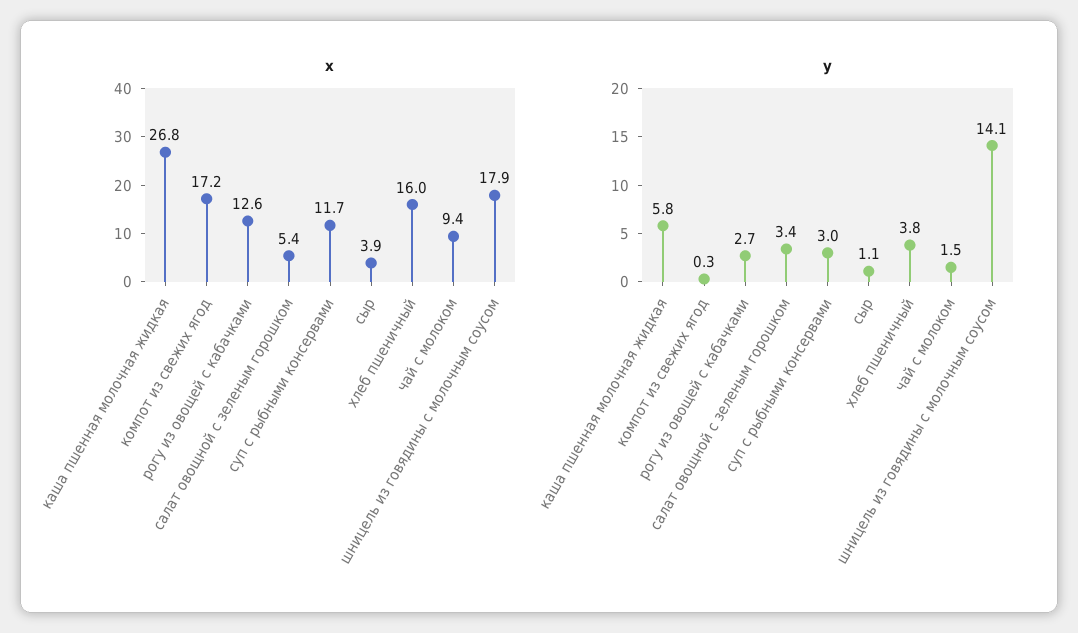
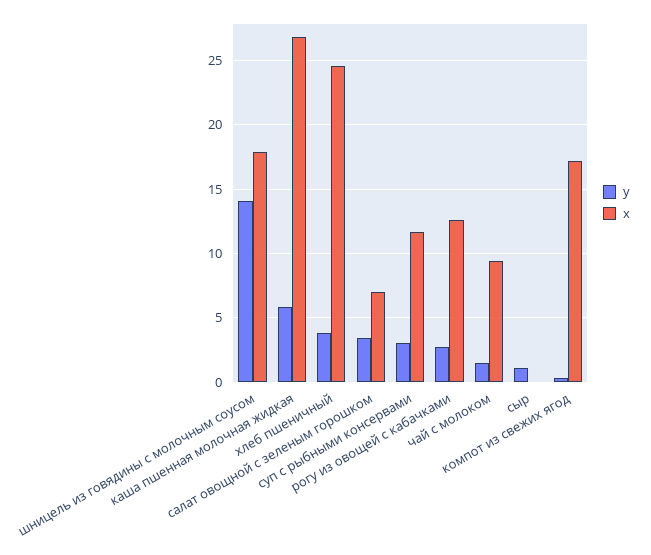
x, салат овощной с зеленым горошком: 5.4 -> 7
x, сыр: 3.9 -> 0
x, хлеб пшеничный: 16 -> 24.5

